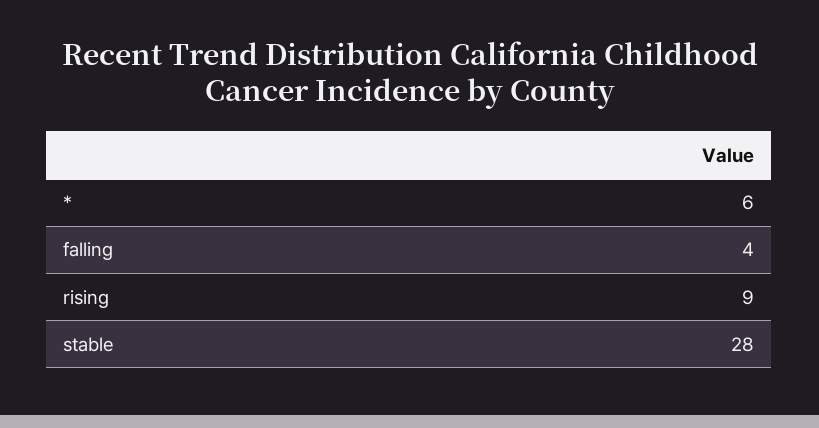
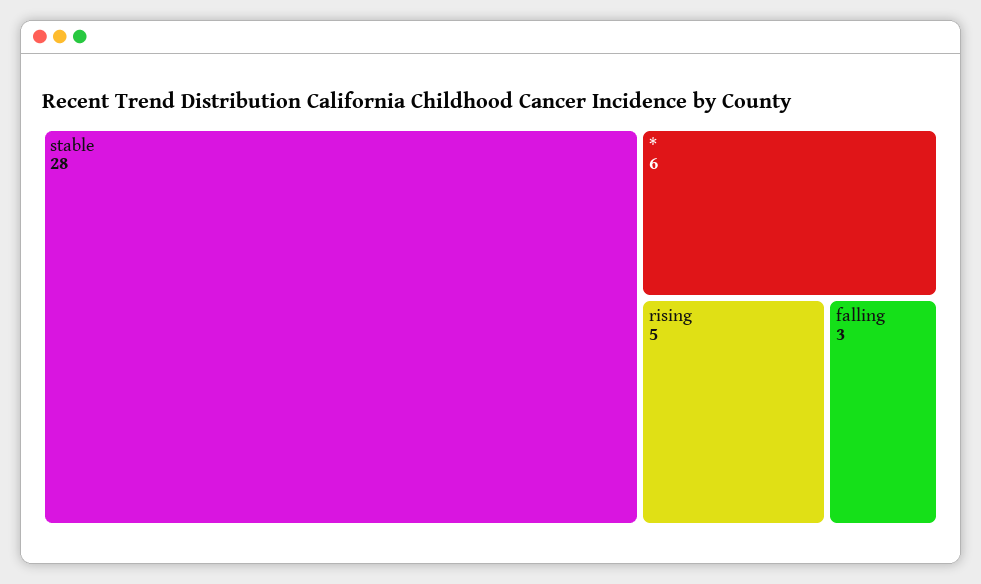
falling: 4 -> 3
rising: 9 -> 5

